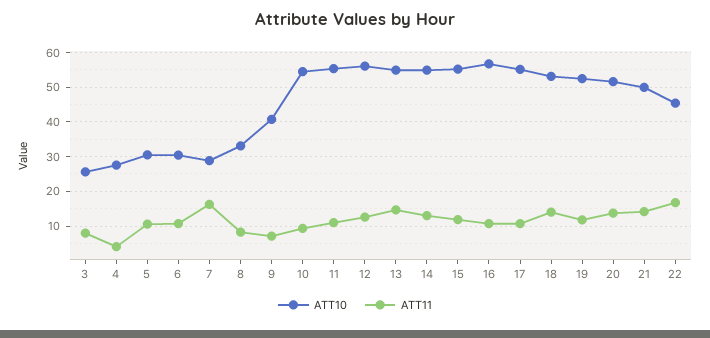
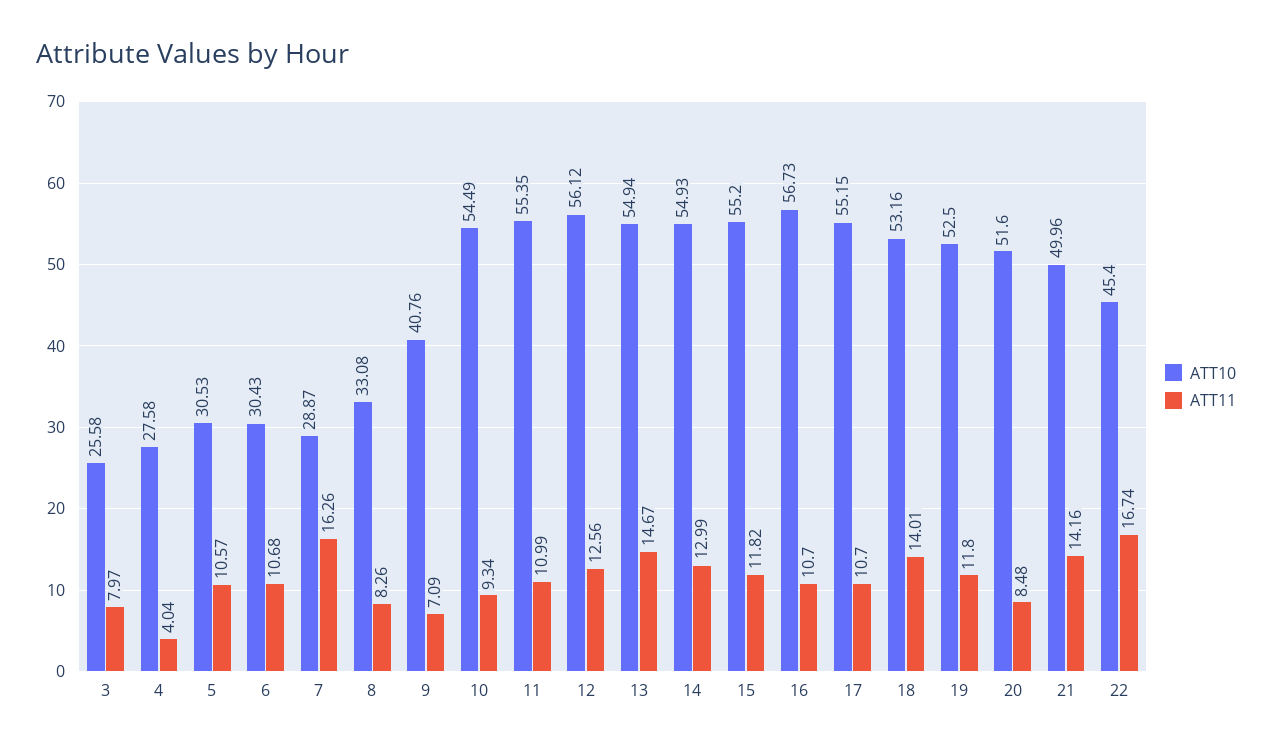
ATT11, 20: 14 -> 8.48

